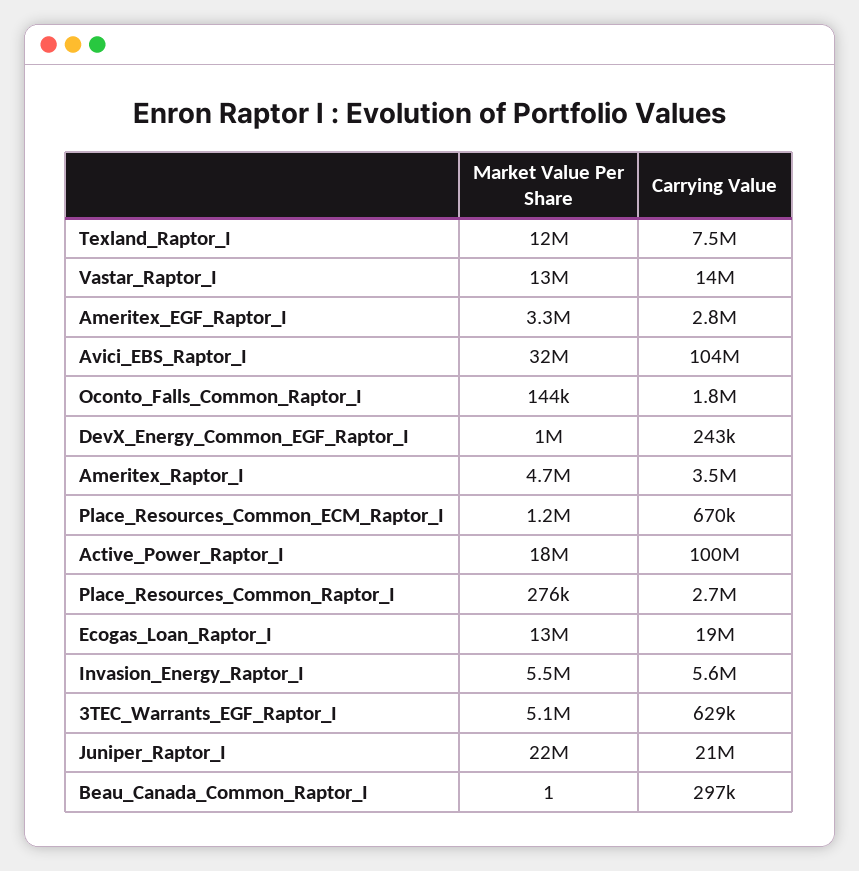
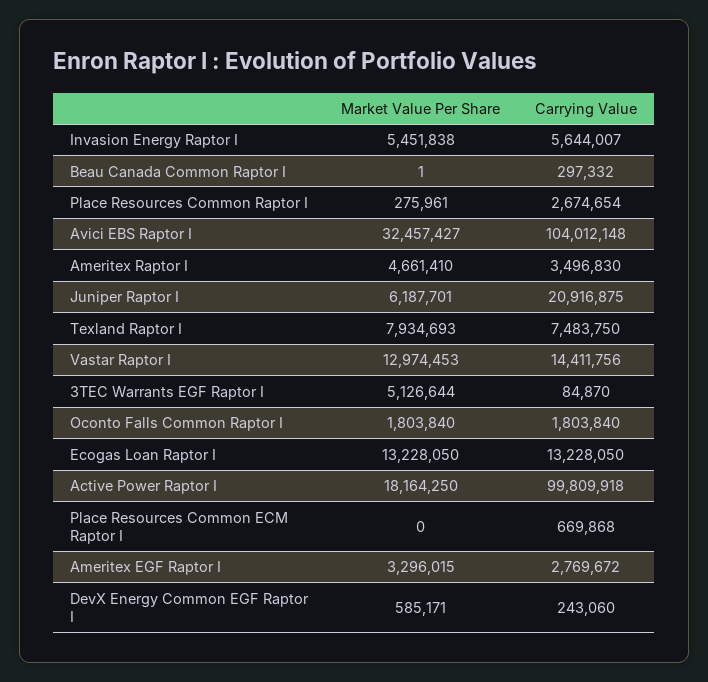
Market Value Per Share, Texland_Raptor_I: 12000000 -> 7934693
Market Value Per Share, Oconto_Falls_Common_Raptor_I: 144000 -> 1803840
Market Value Per Share, DevX_Energy_Common_EGF_Raptor_I: 1000000 -> 585171
Market Value Per Share, Place_Resources_Common_ECM_Raptor_I: 1200000 -> 0
Carrying Value, Ecogas_Loan_Raptor_I: 19000000 -> 13228050
Carrying Value, 3TEC_Warrants_EGF_Raptor_I: 629000 -> 84870
Market Value Per Share, Juniper_Raptor_I: 22000000 -> 6187701

